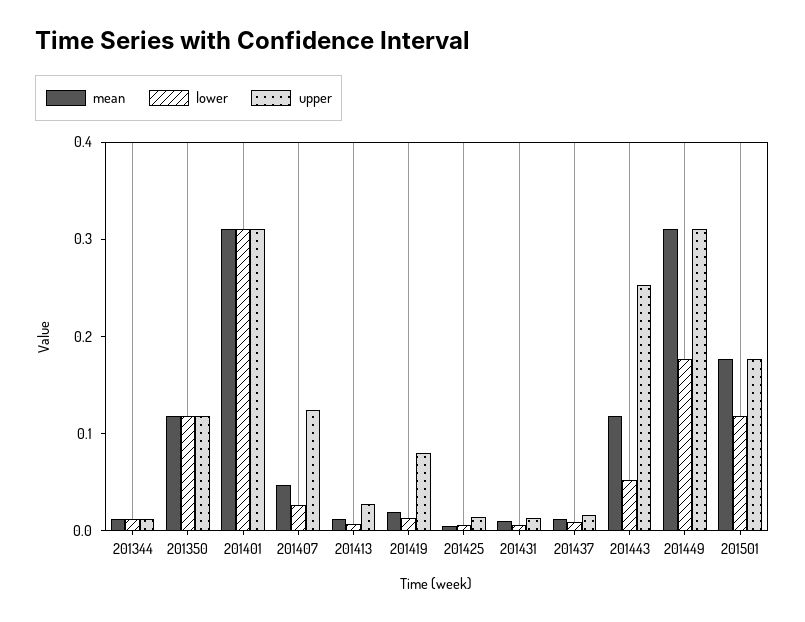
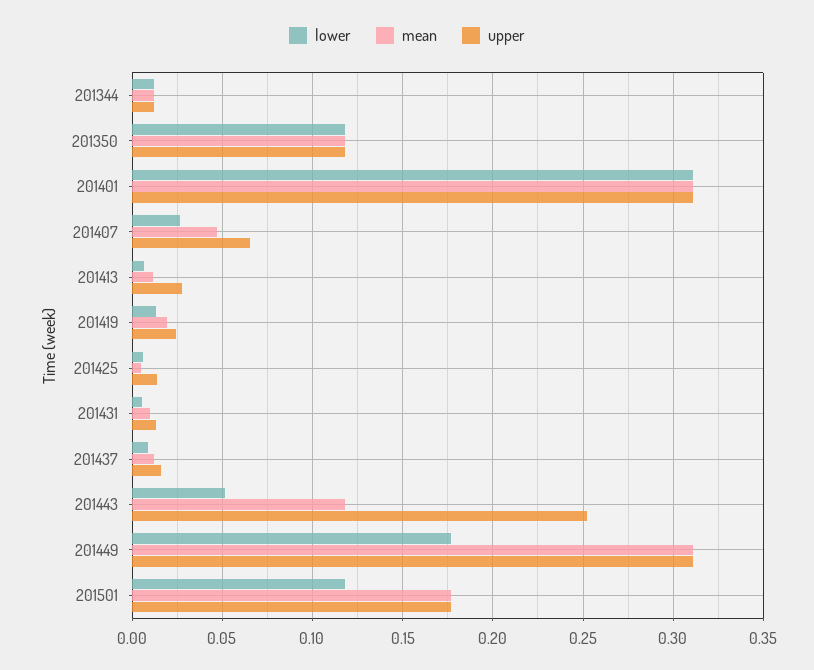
upper, 201407: 0.12 -> 0.065
upper, 201419: 0.08 -> 0.025

